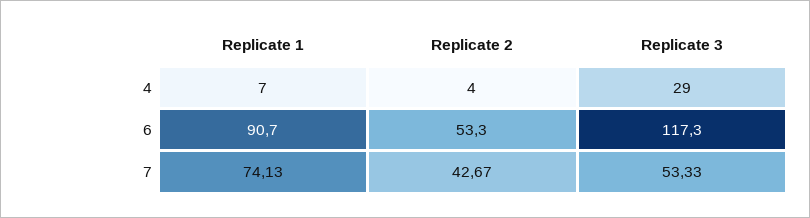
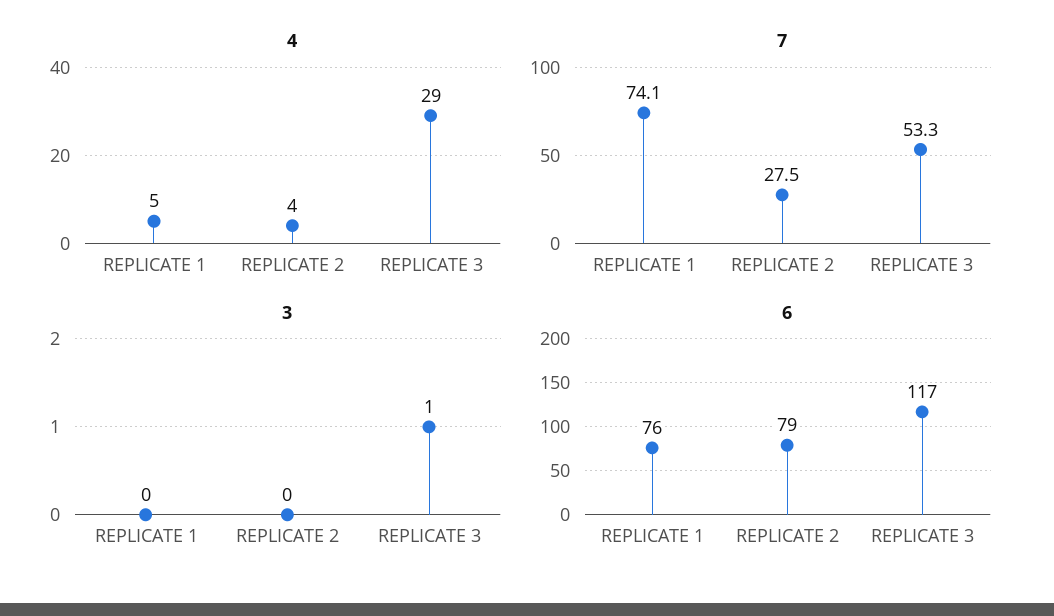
4, Replicate 1: 7 -> 5
6, Replicate 1: 90.7 -> 76
6, Replicate 2: 53.3 -> 79
7, Replicate 2: 42.67 -> 27.5
3, Replicate 1: none -> 0
3, Replicate 2: none -> 0
3, Replicate 3: none -> 1

